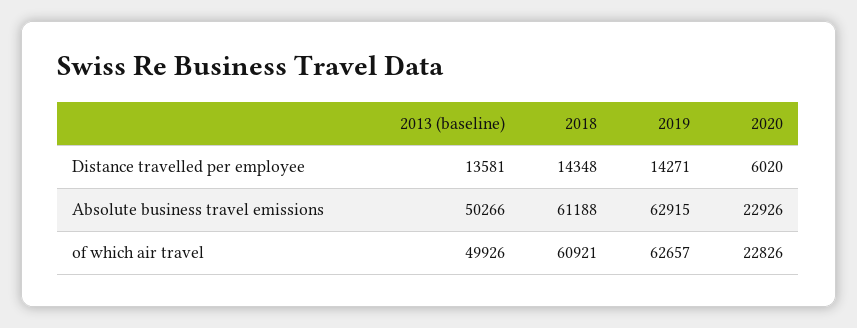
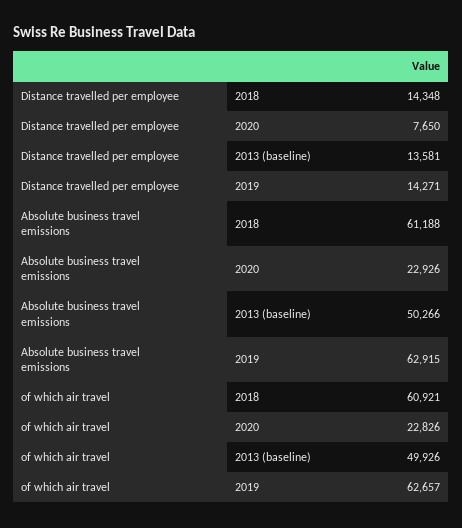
2020, Distance travelled per employee: 6020 -> 7650

